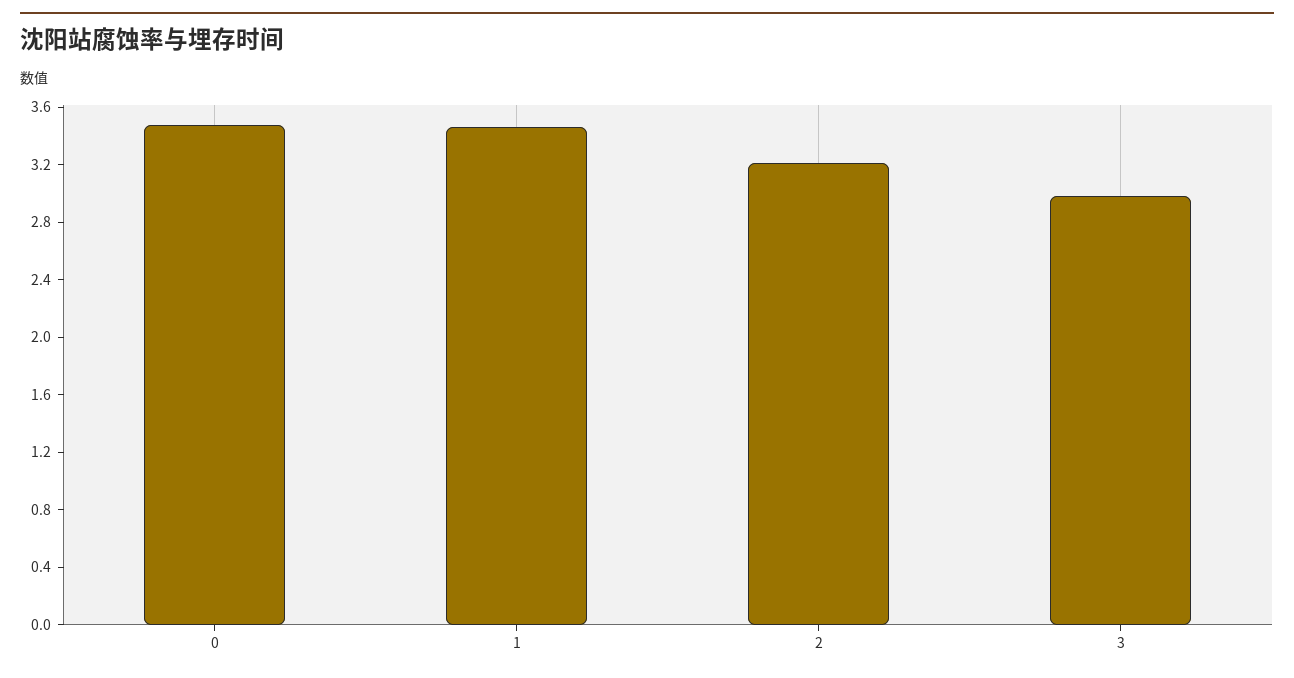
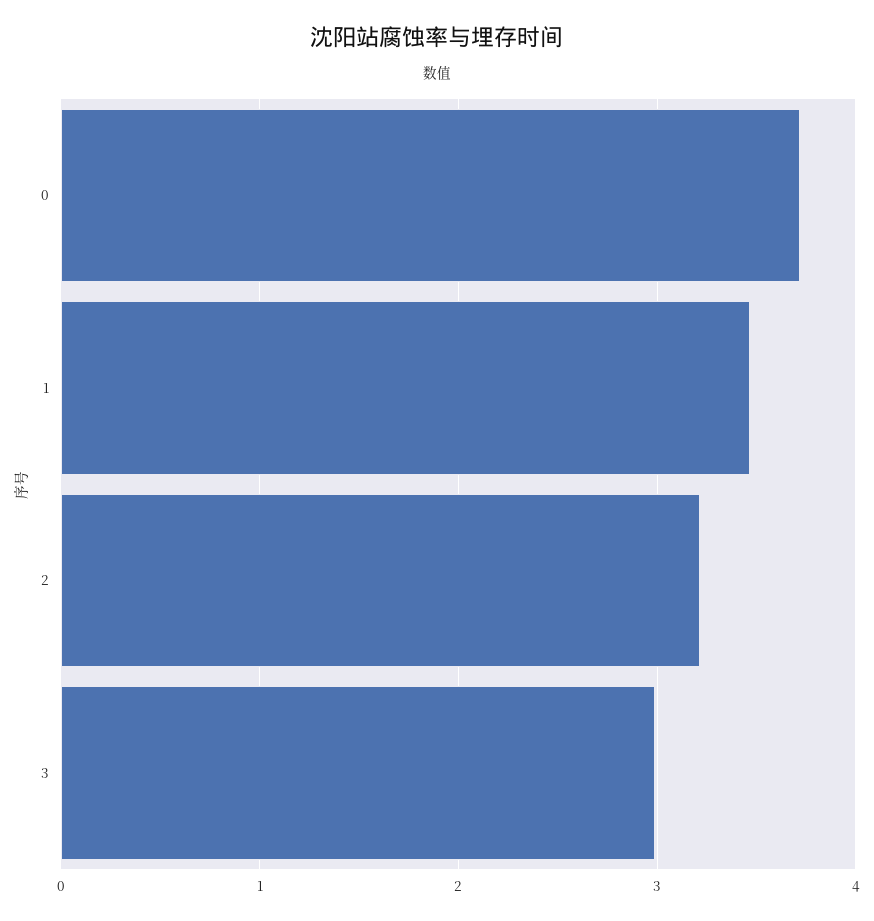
0: 3.5 -> 3.7

